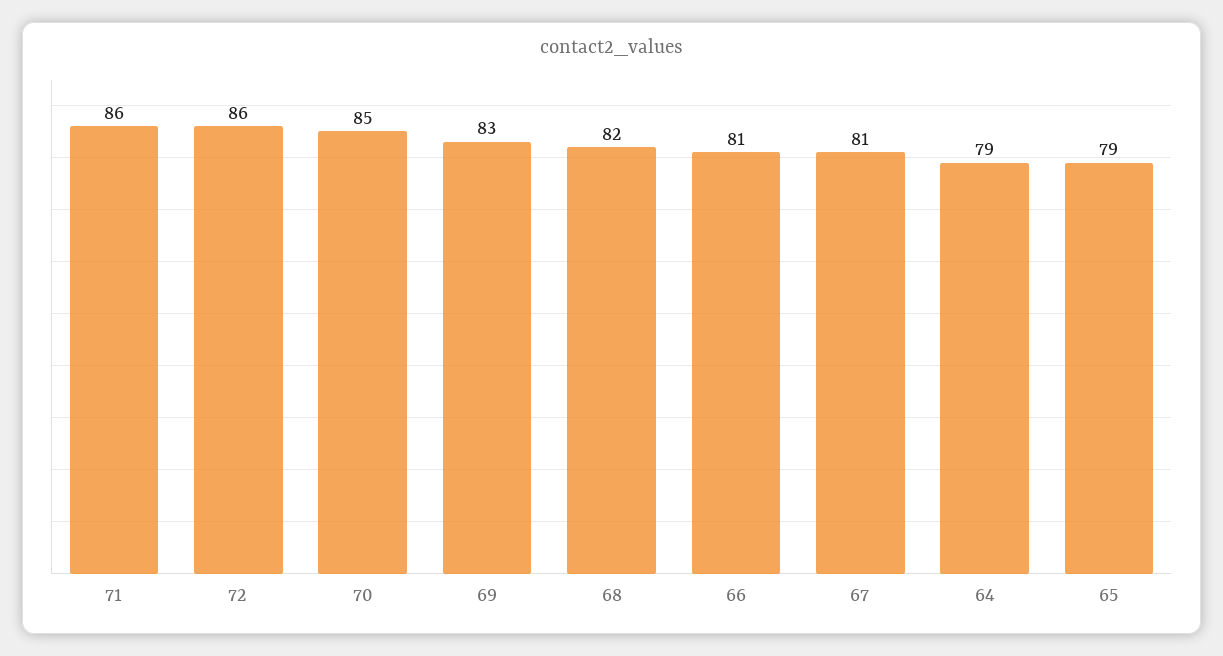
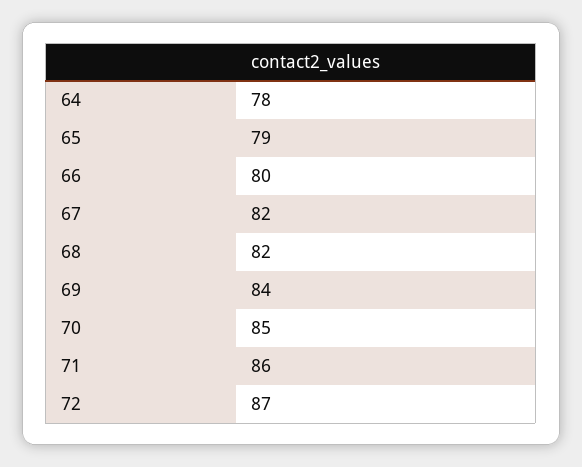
72: 86 -> 87
69: 83 -> 84
66: 81 -> 80
67: 81 -> 82
64: 79 -> 78

